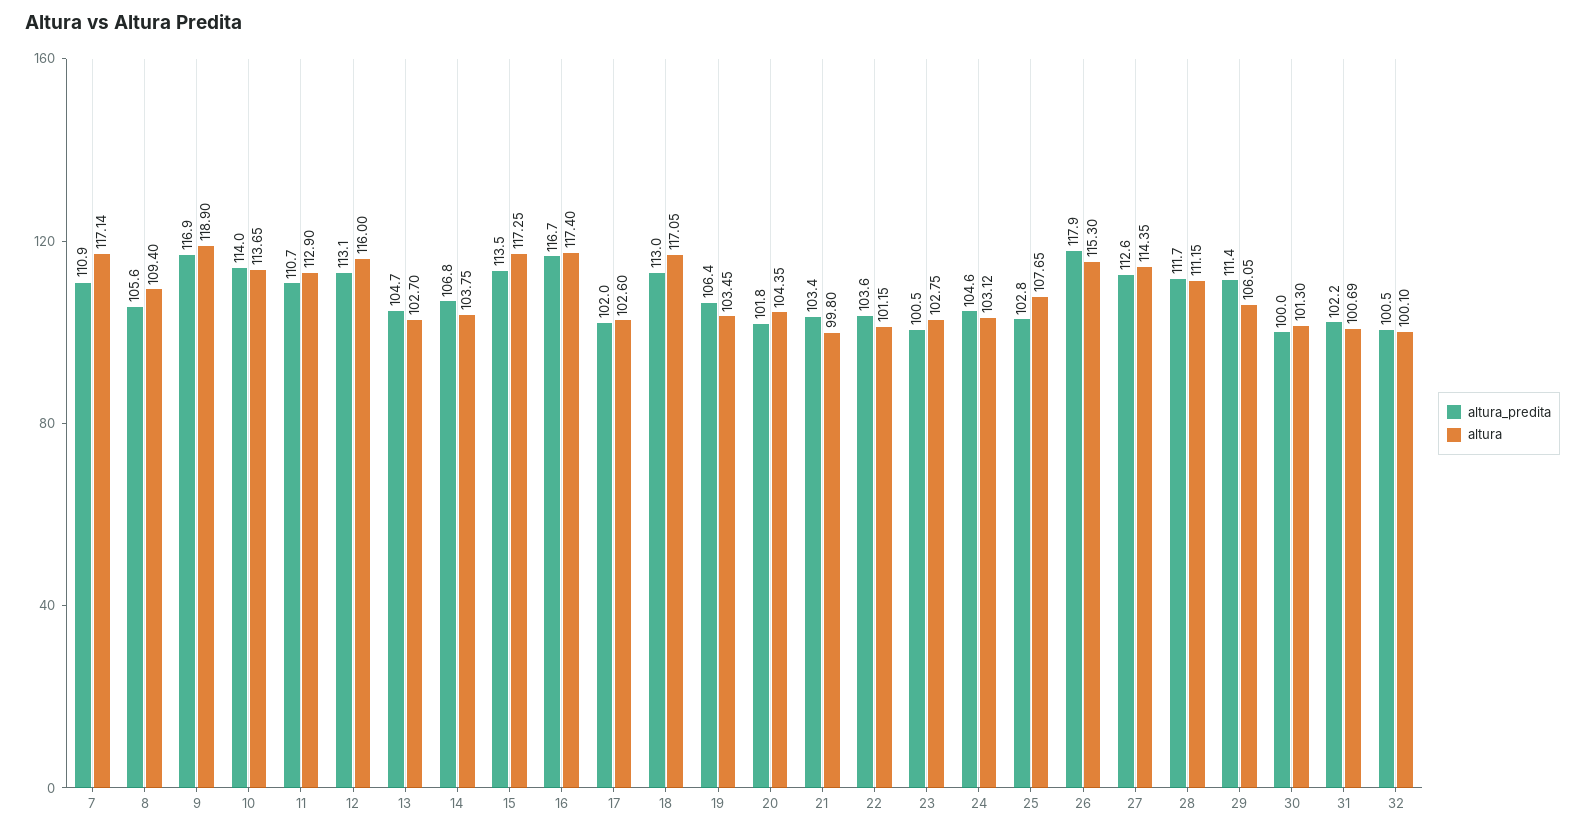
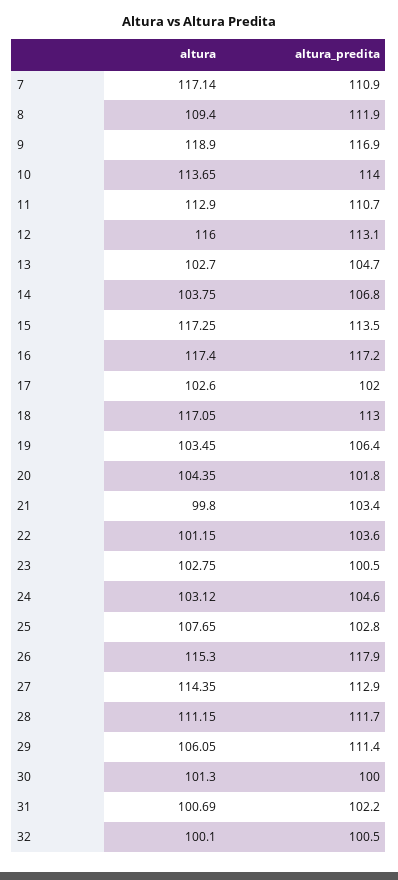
altura_predita, 8: 105.6 -> 111.9
altura_predita, 16: 116.7 -> 117.2
altura_predita, 27: 112.6 -> 112.9

